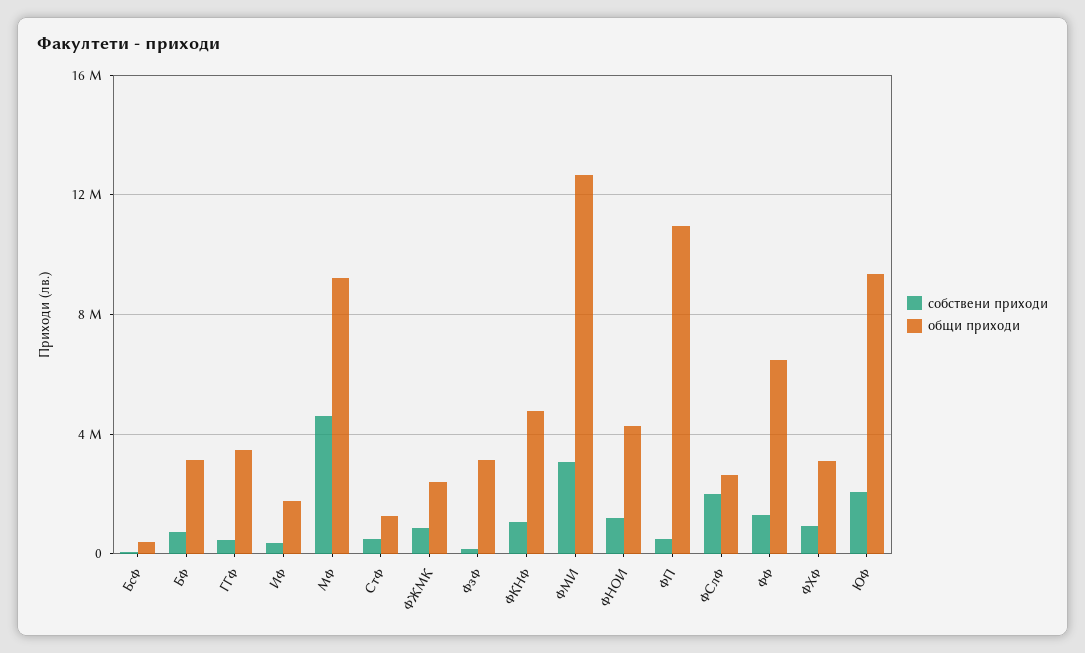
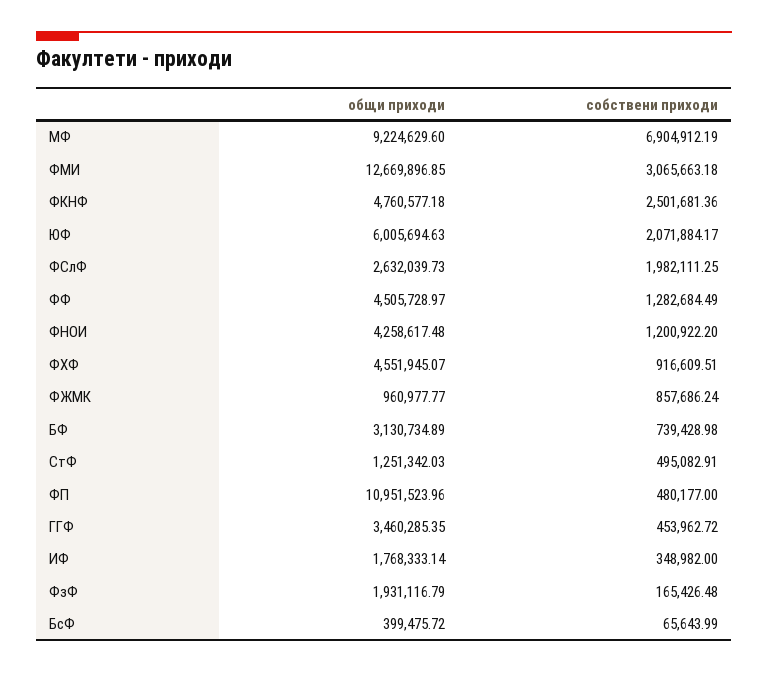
собствени приходи, МФ: 4500000 -> 6904912.19
общи приходи, ФЖМК: 2500000 -> 960977.77
общи приходи, ФзФ: 3000000 -> 1931116.79
собствени приходи, ФКНФ: 1000000 -> 2501681.36
общи приходи, ФФ: 6500000 -> 4505728.97
общи приходи, ФХФ: 3000000 -> 4551945.07
общи приходи, ЮФ: 9500000 -> 6005694.63

